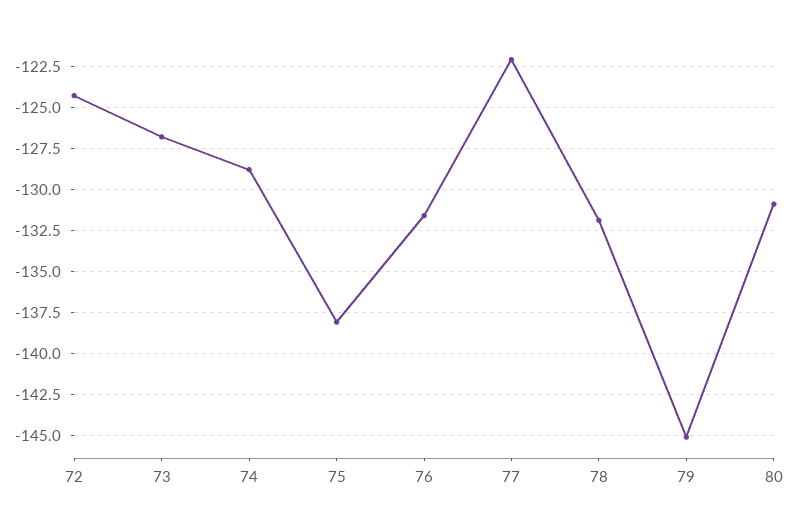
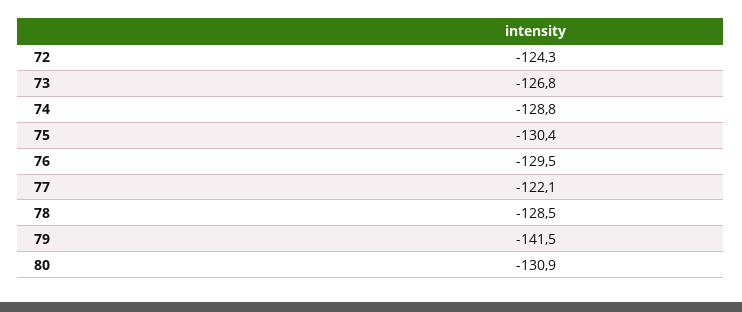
75: -138 -> -130.4
76: -131.5 -> -129.5
78: -132 -> -128.5
79: -145 -> -141.5

